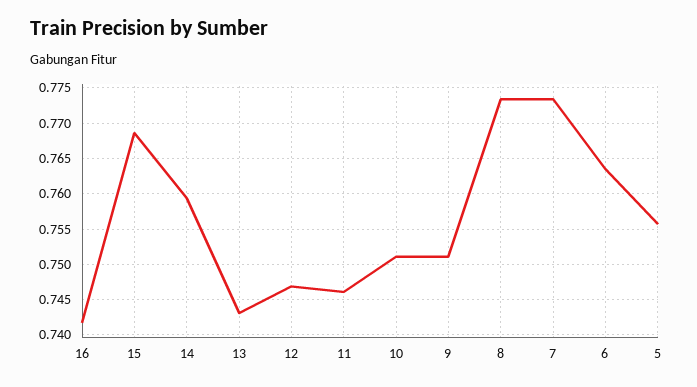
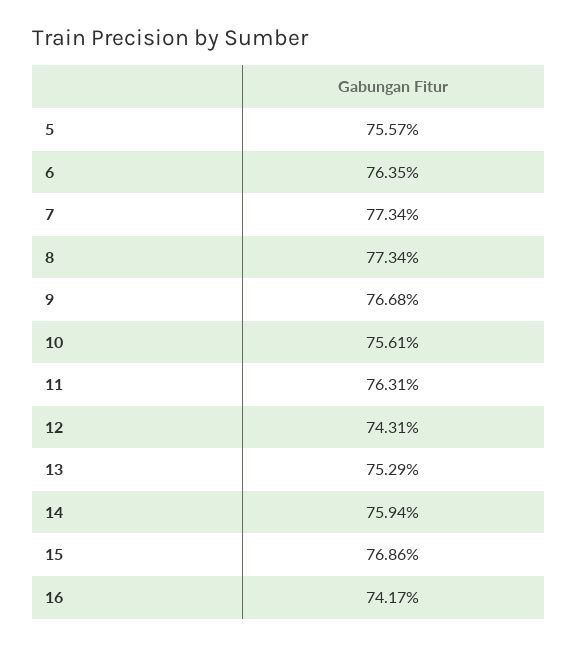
13: 0.743 -> 0.7529
12: 0.747 -> 0.7431
11: 0.746 -> 0.7631
10: 0.751 -> 0.7561
9: 0.751 -> 0.7668

